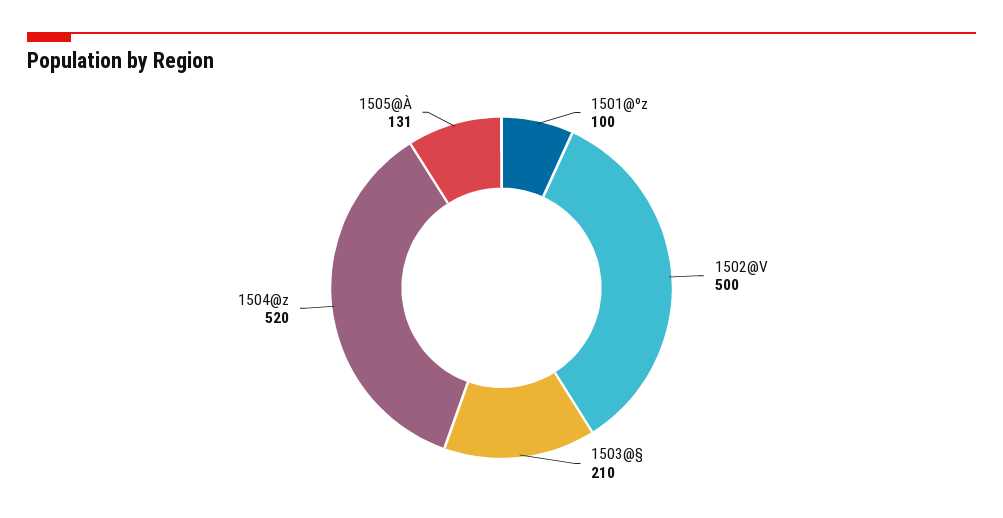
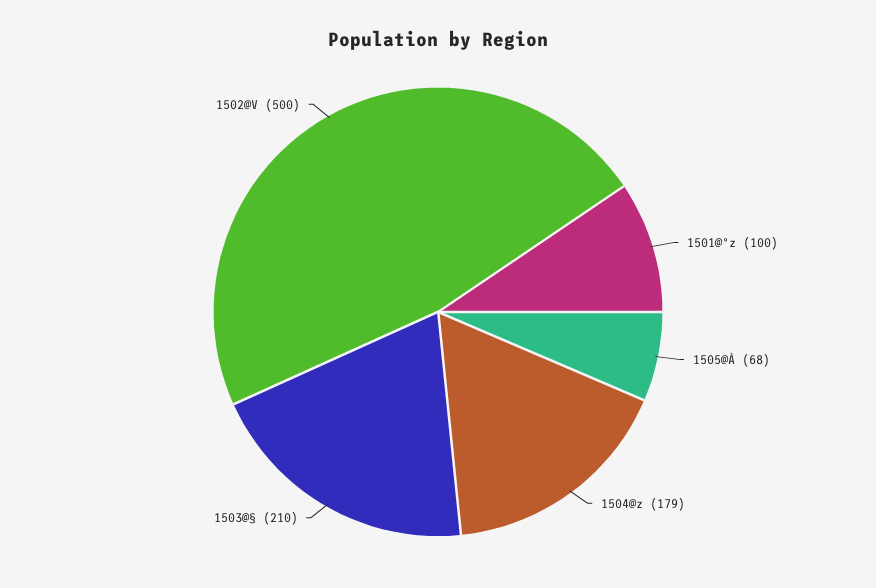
1504@z: 520 -> 179
1505@À: 131 -> 68

